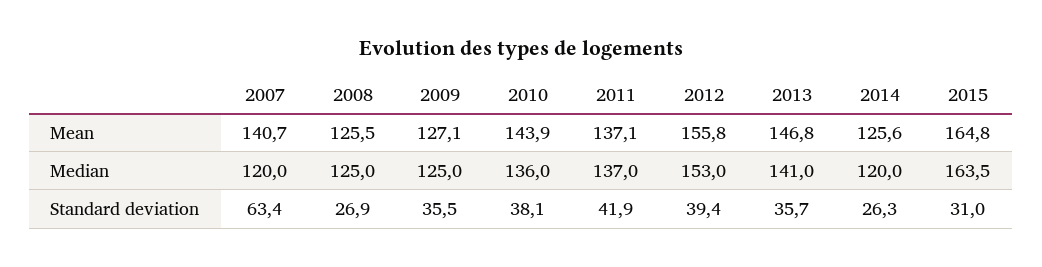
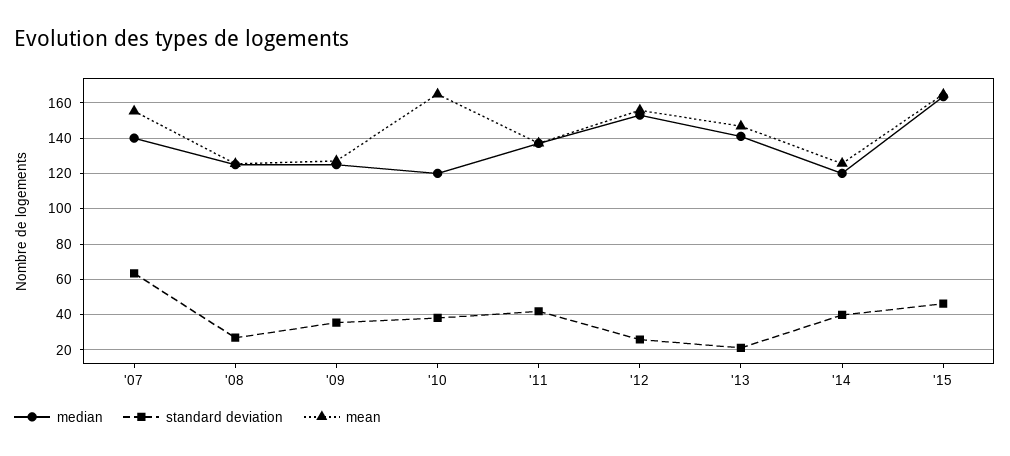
Mean, 2007: 140.7 -> 155
Mean, 2010: 143.9 -> 165
Median, 2007: 120 -> 140
Median, 2010: 136 -> 120
Standard deviation, 2012: 39.4 -> 25
Standard deviation, 2013: 35.7 -> 20
Standard deviation, 2014: 26.3 -> 40
Standard deviation, 2015: 31 -> 45

